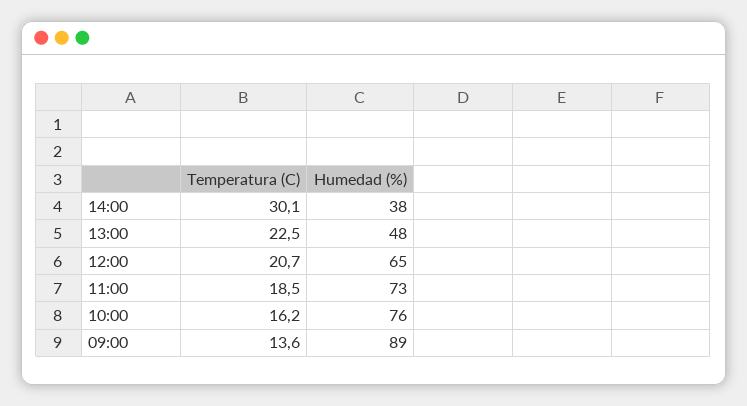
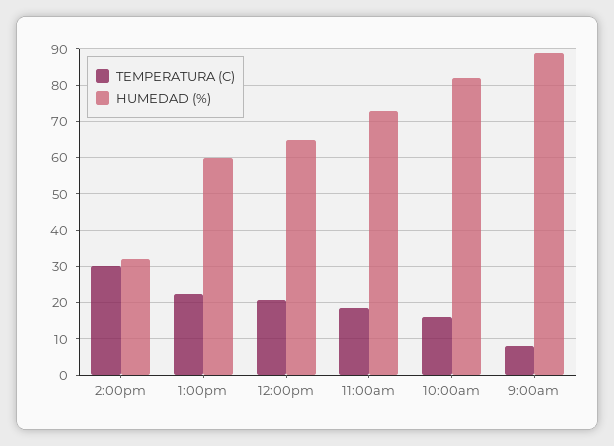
Humedad (%), 14:00: 38 -> 32
Humedad (%), 13:00: 48 -> 60
Humedad (%), 10:00: 76 -> 82
Temperatura (C), 09:00: 13.6 -> 8

